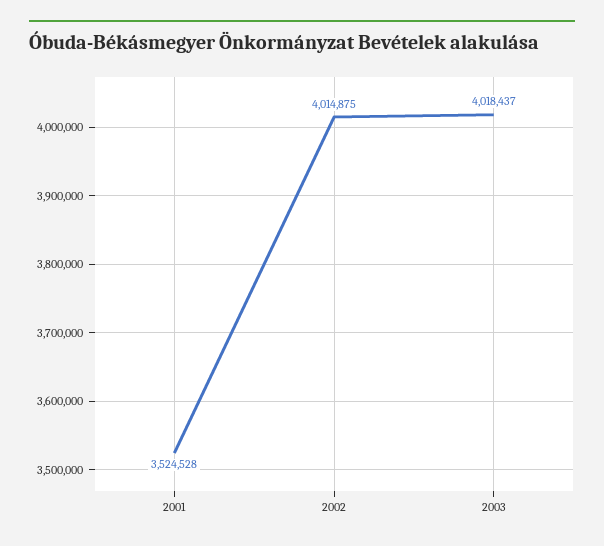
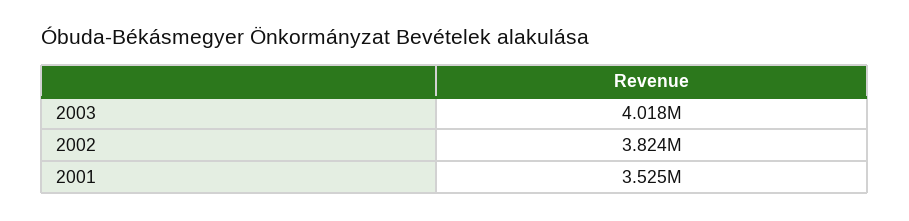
2002: 4014875 -> 3824000

